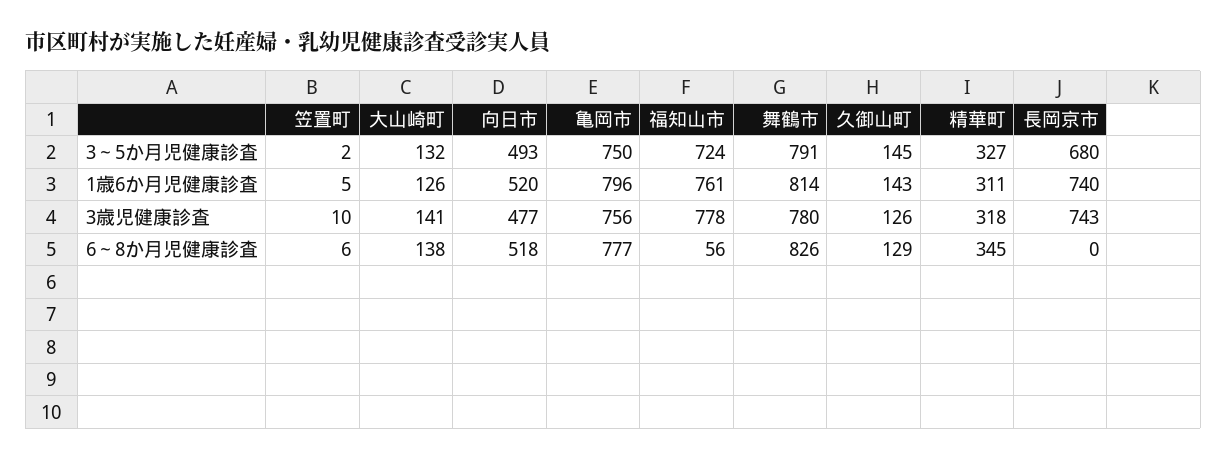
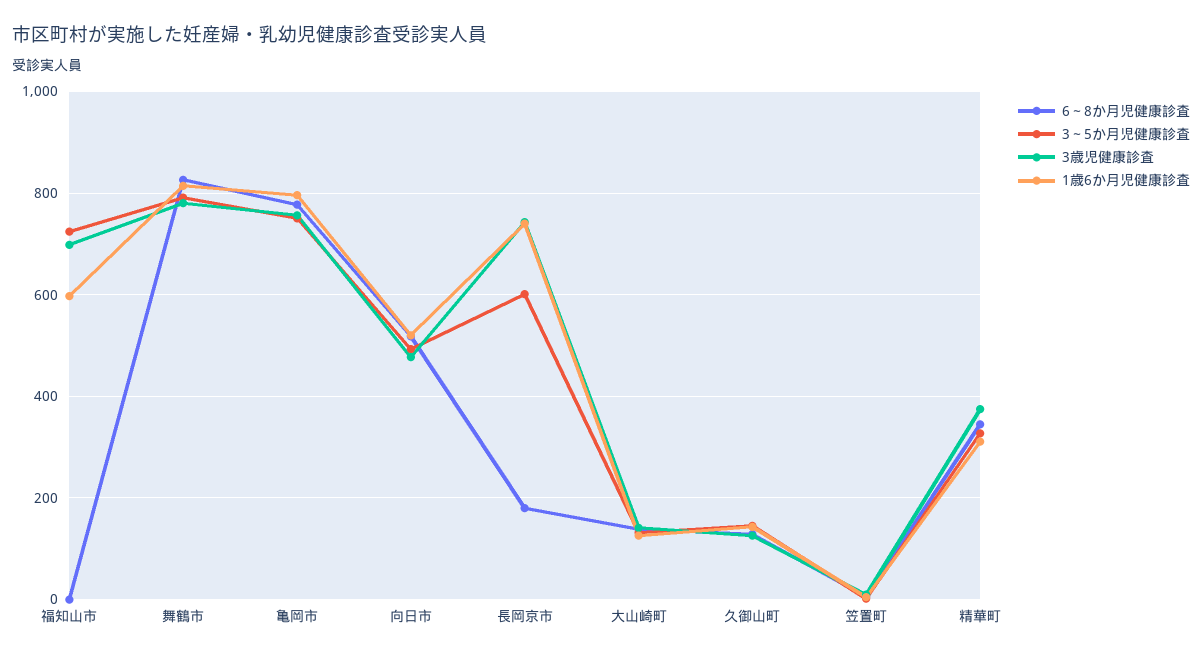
3～5か月児健康診査, 長岡京市: 680 -> 600
1歳6か月児健康診査, 福知山市: 761 -> 600
3歳児健康診査, 福知山市: 778 -> 700
3歳児健康診査, 精華町: 318 -> 380
6～8か月児健康診査, 福知山市: 56 -> 0
6～8か月児健康診査, 長岡京市: 0 -> 180

